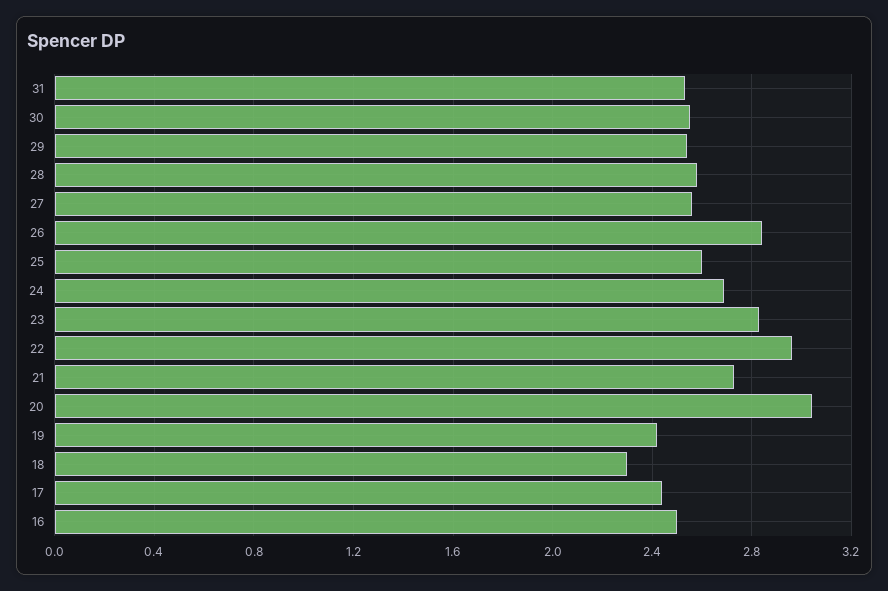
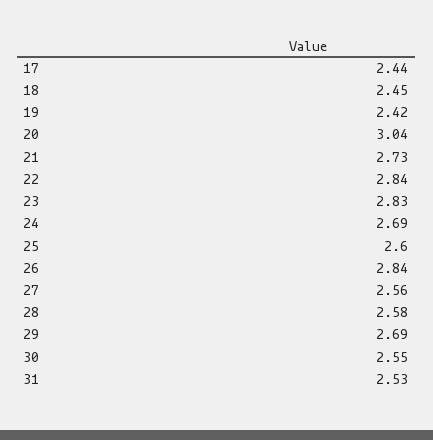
29: 2.55 -> 2.69
22: 2.95 -> 2.84
18: 2.3 -> 2.45
16: 2.5 -> none

